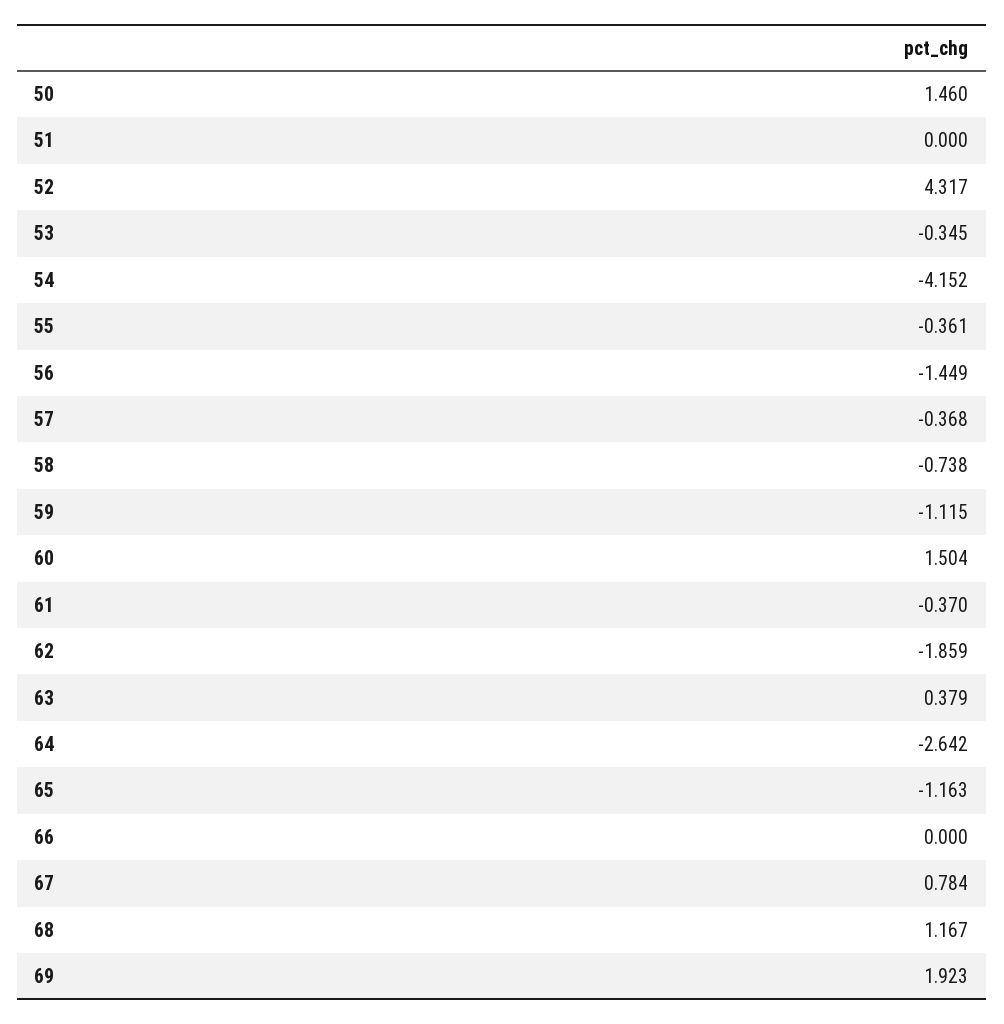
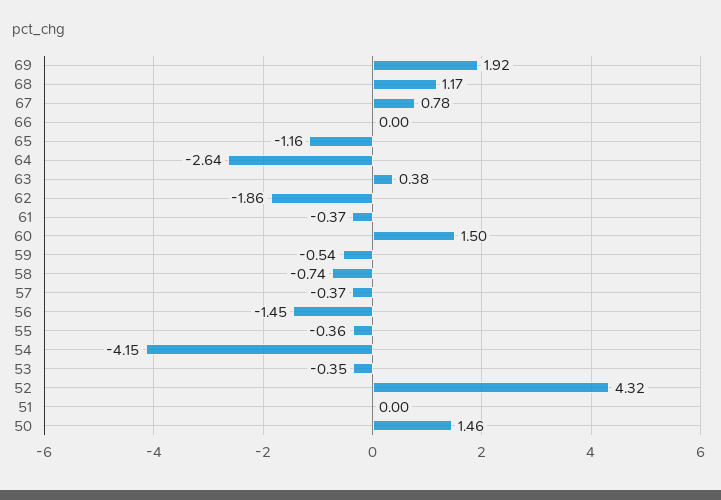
59: -1.115 -> -0.54

